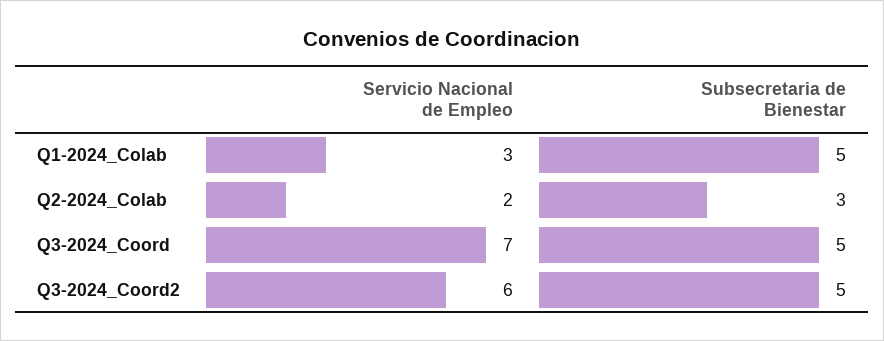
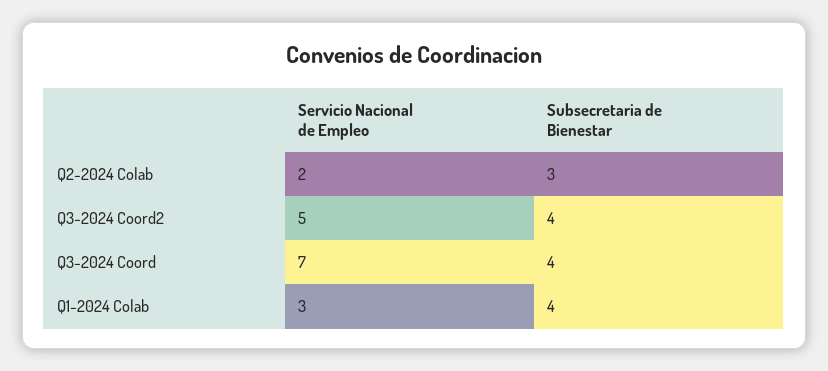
Subsecretaria de Bienestar, Q1-2024_Colab: 5 -> 4
Subsecretaria de Bienestar, Q3-2024_Coord: 5 -> 4
Servicio Nacional de Empleo, Q3-2024_Coord2: 6 -> 5
Subsecretaria de Bienestar, Q3-2024_Coord2: 5 -> 4

